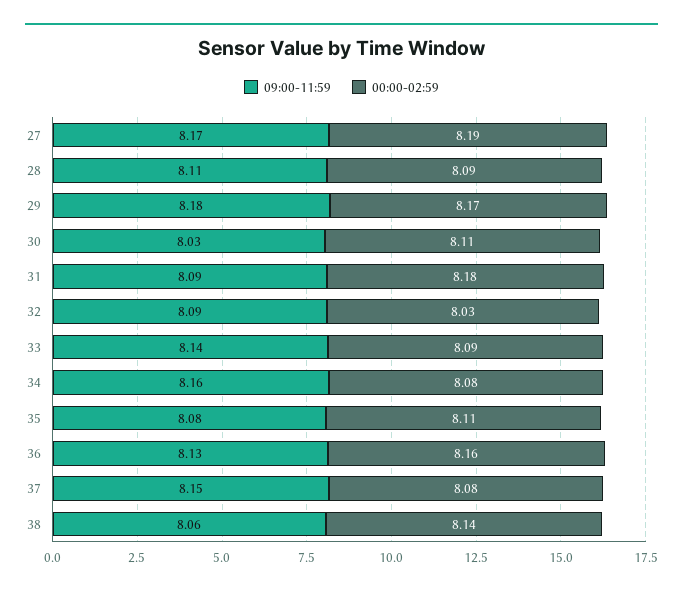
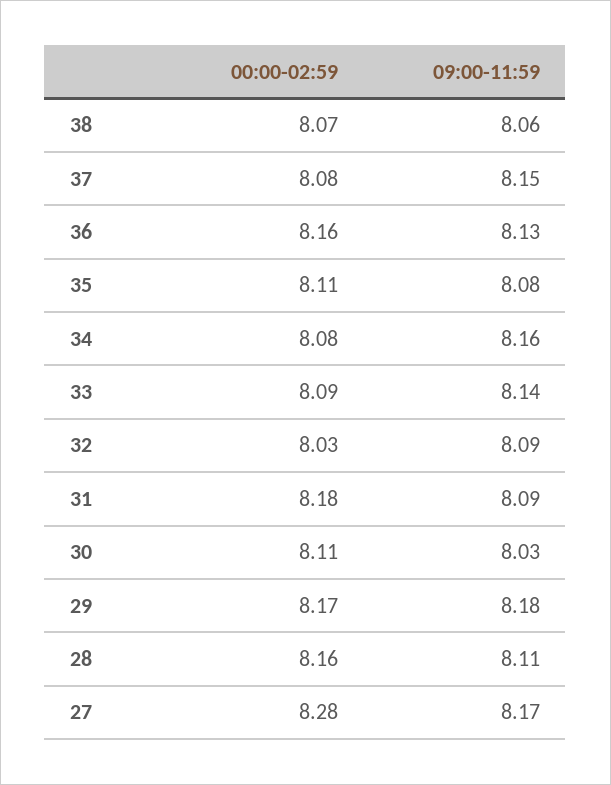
00:00-02:59, 27: 8.19 -> 8.28
00:00-02:59, 28: 8.09 -> 8.16
00:00-02:59, 38: 8.14 -> 8.07

